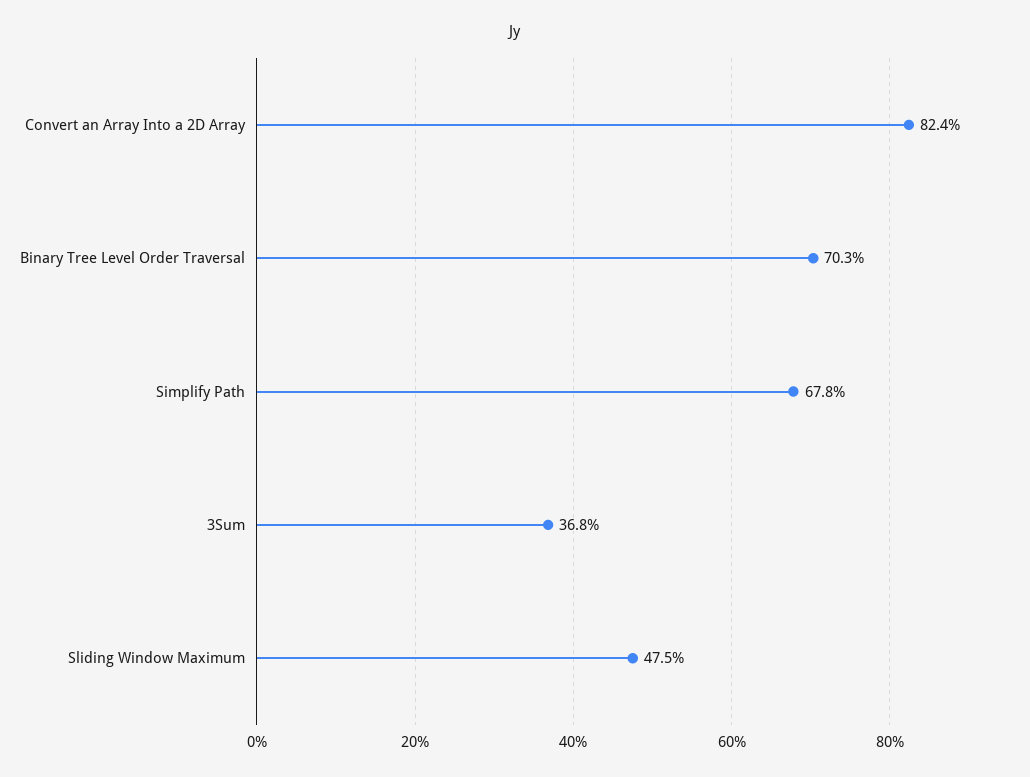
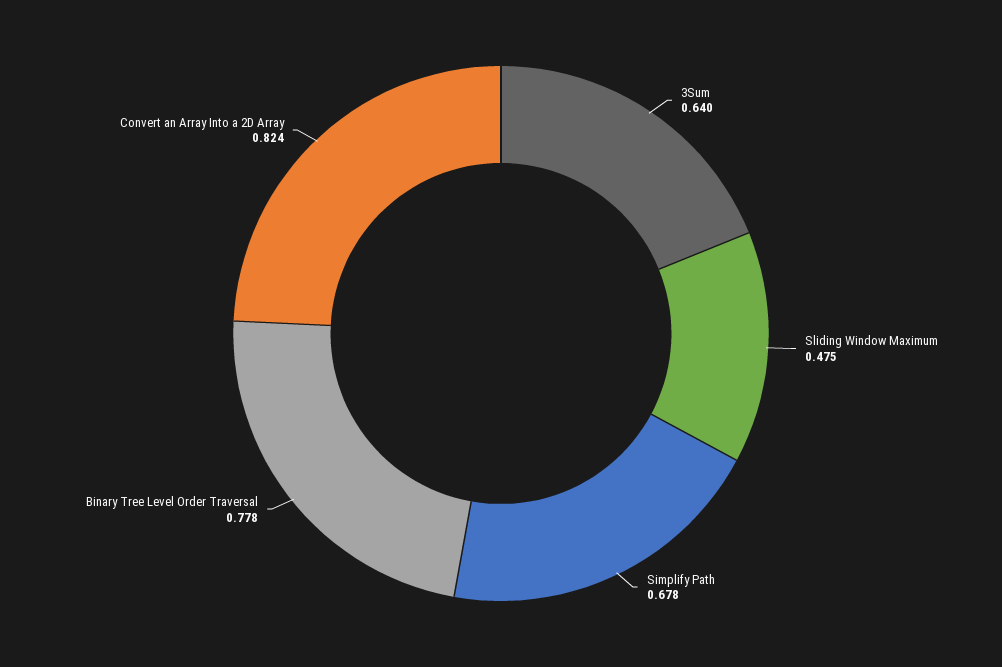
Binary Tree Level Order Traversal: 0.703 -> 0.778
3Sum: 0.368 -> 0.64

